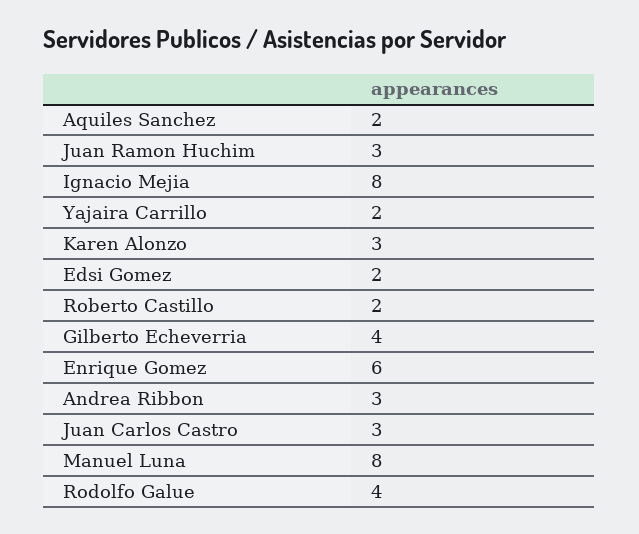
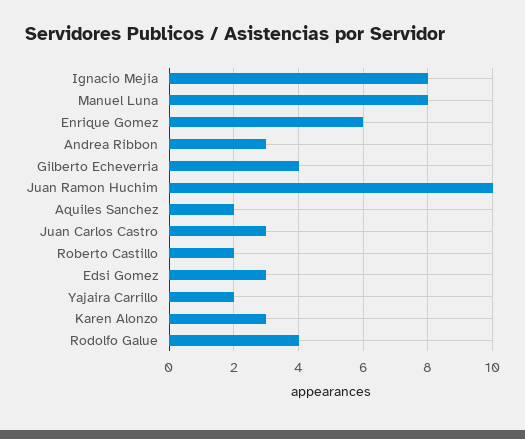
Juan Ramon Huchim: 3 -> 10
Edsi Gomez: 2 -> 3

